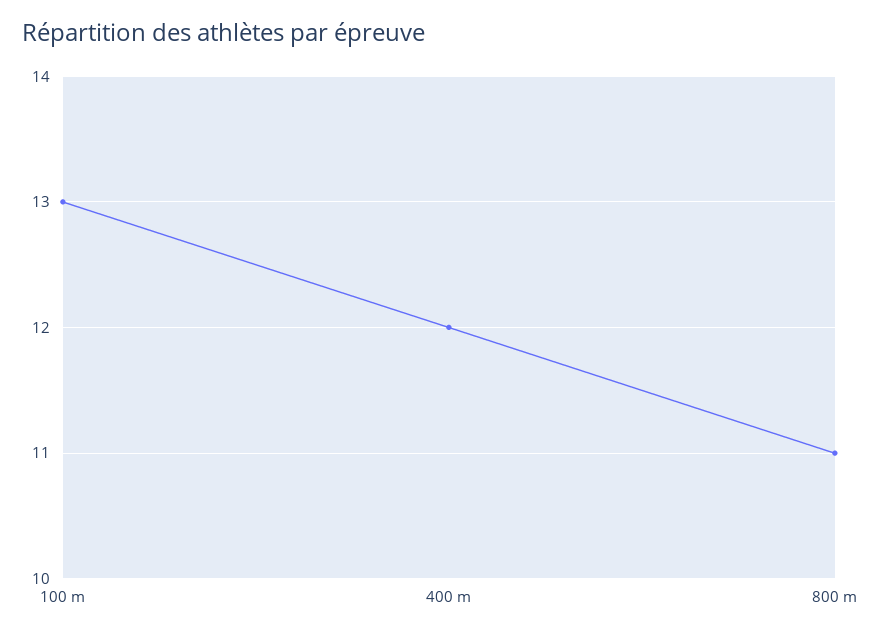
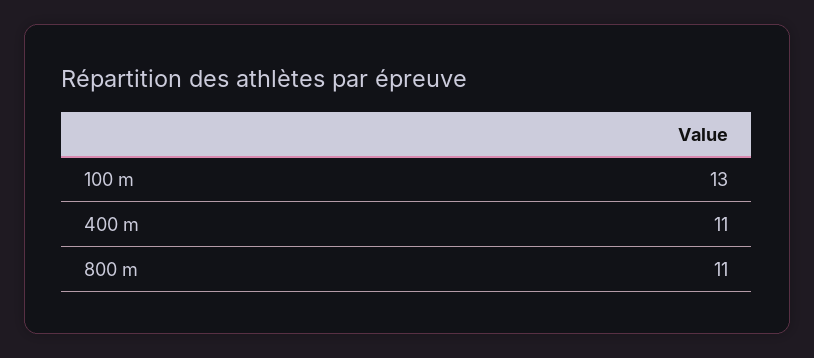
400 m: 12 -> 11

